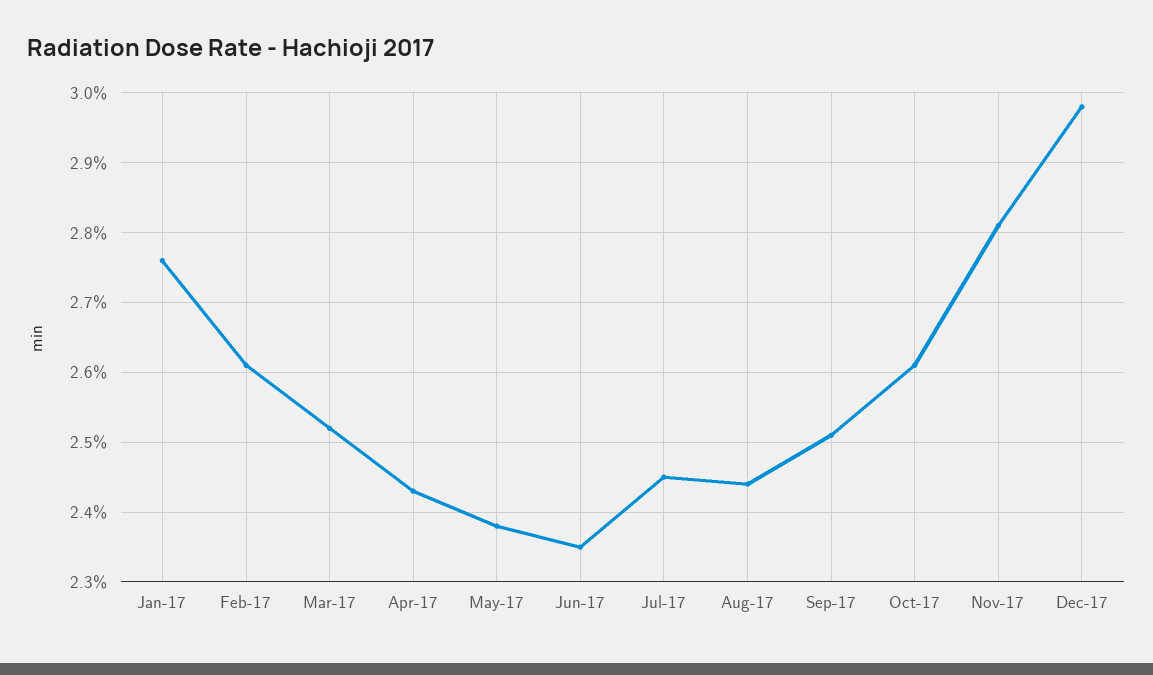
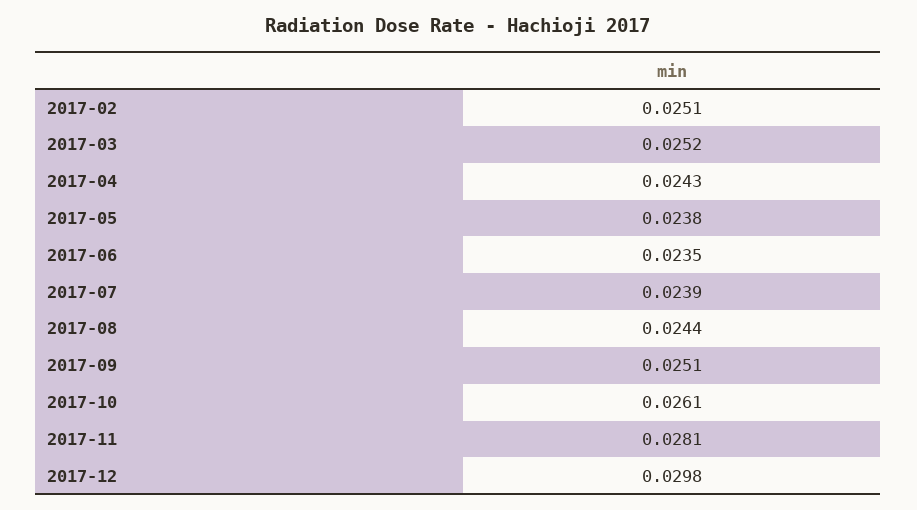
Jan-17: 0.0276 -> none
Feb-17: 0.0261 -> 0.0251
Jul-17: 0.0245 -> 0.0239

